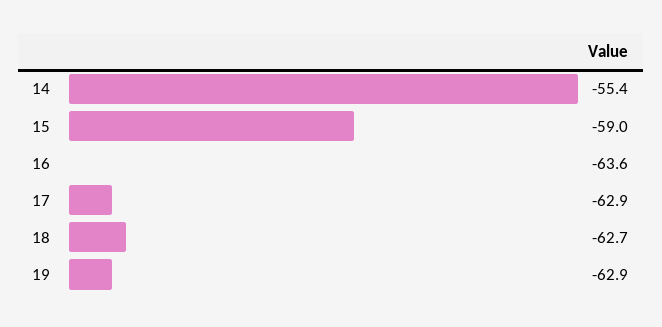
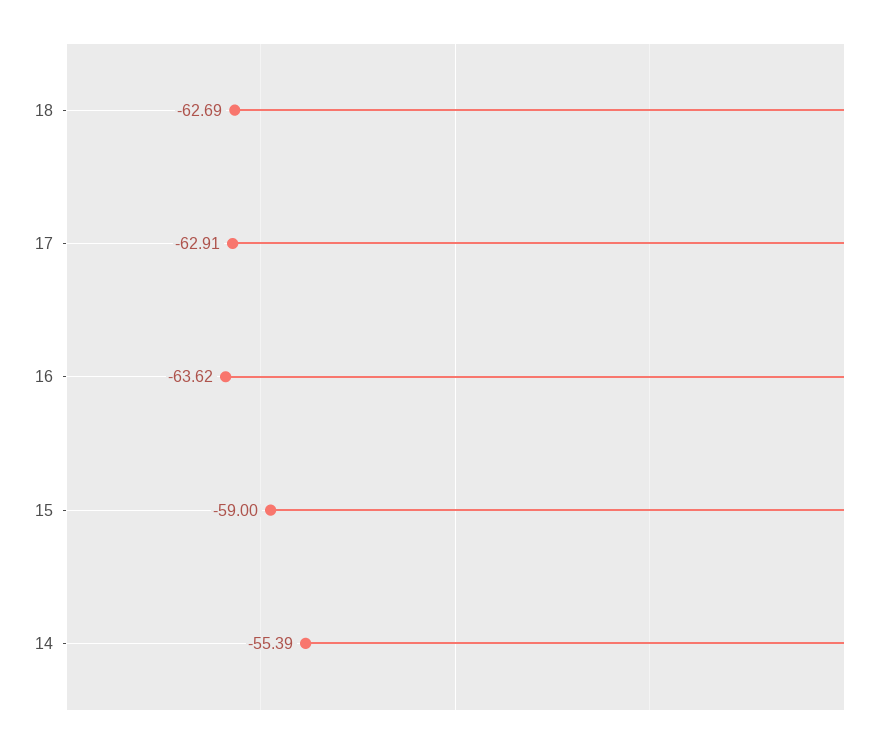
19: -62.9 -> none

